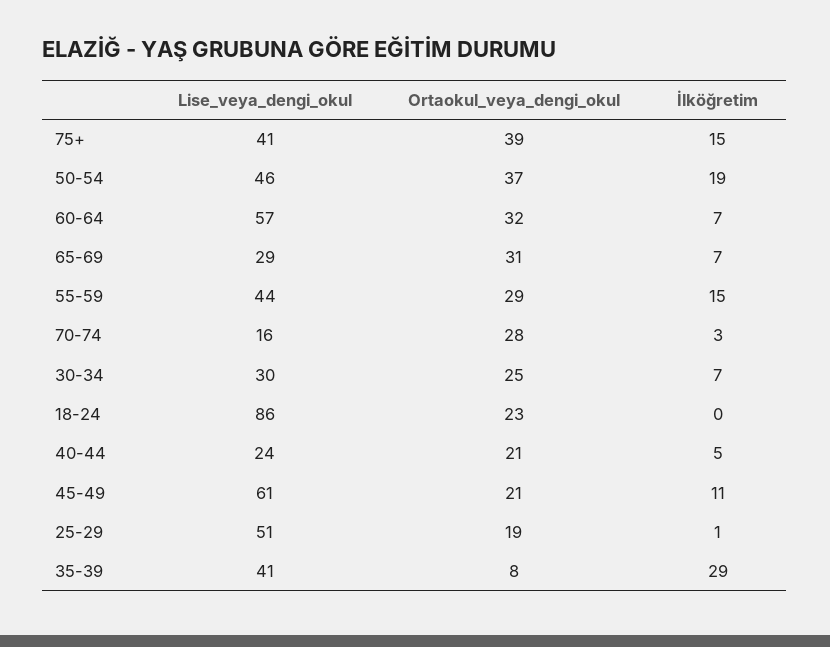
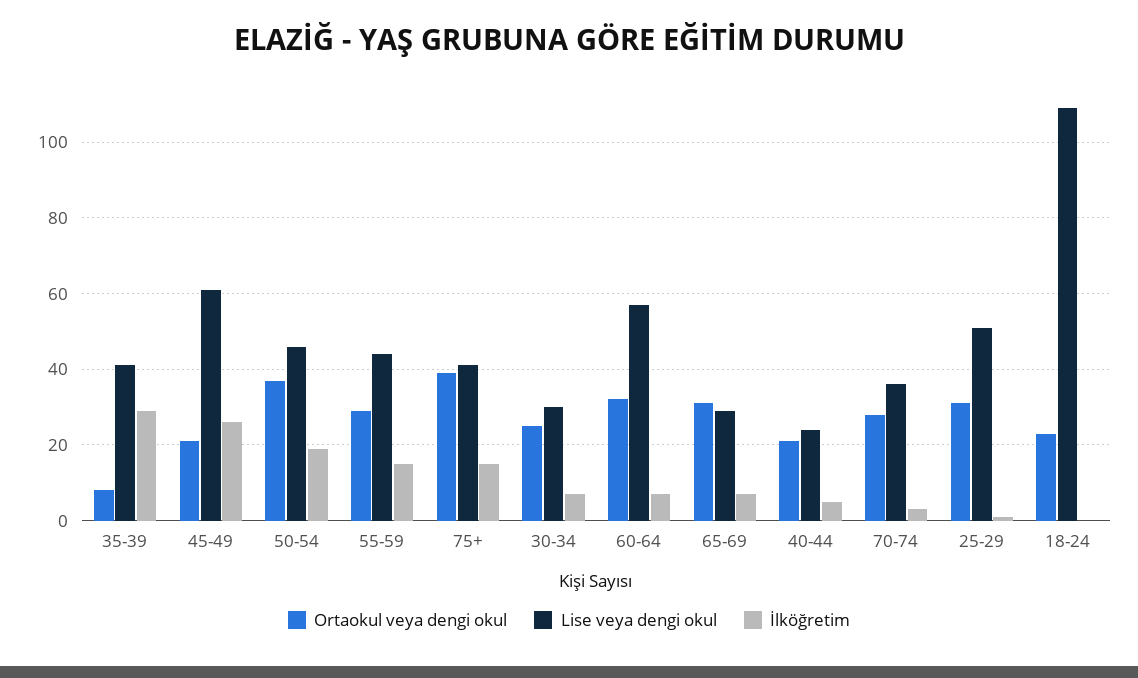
Lise_veya_dengi_okul, 70-74: 16 -> 35
Lise_veya_dengi_okul, 18-24: 86 -> 110
İlköğretim, 45-49: 11 -> 25
Ortaokul_veya_dengi_okul, 25-29: 19 -> 30

